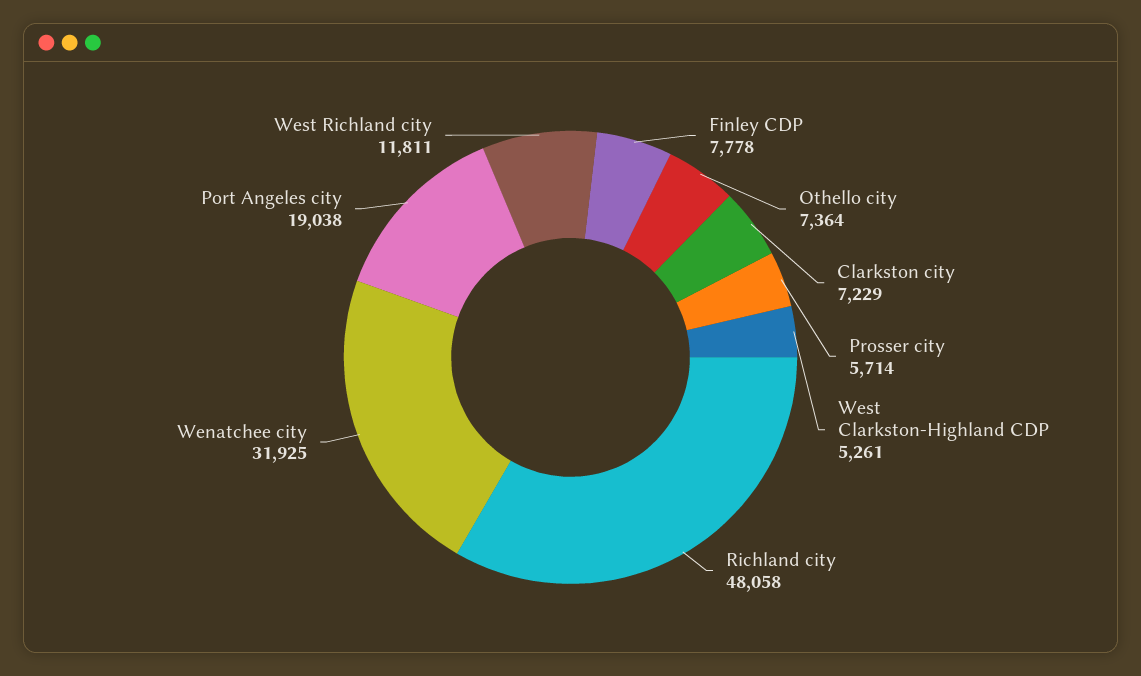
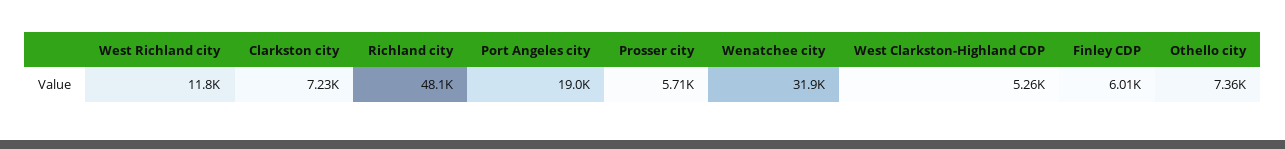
Finley CDP: 7778 -> 6010

